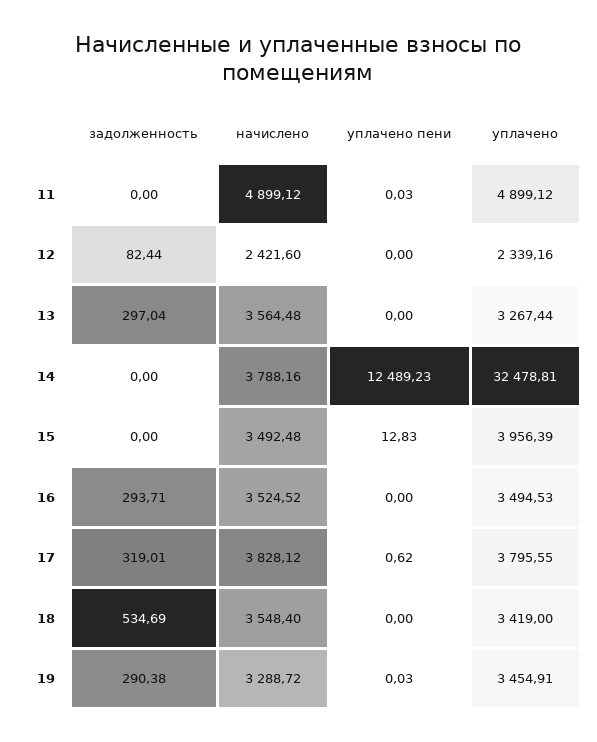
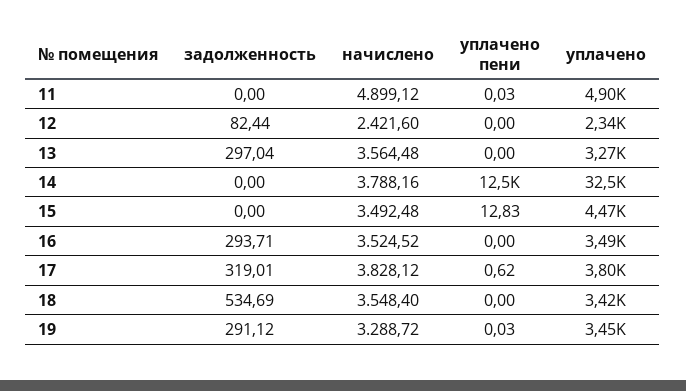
уплачено, 15: 3956.39 -> 4470
задолженность, 19: 290.38 -> 291.12

